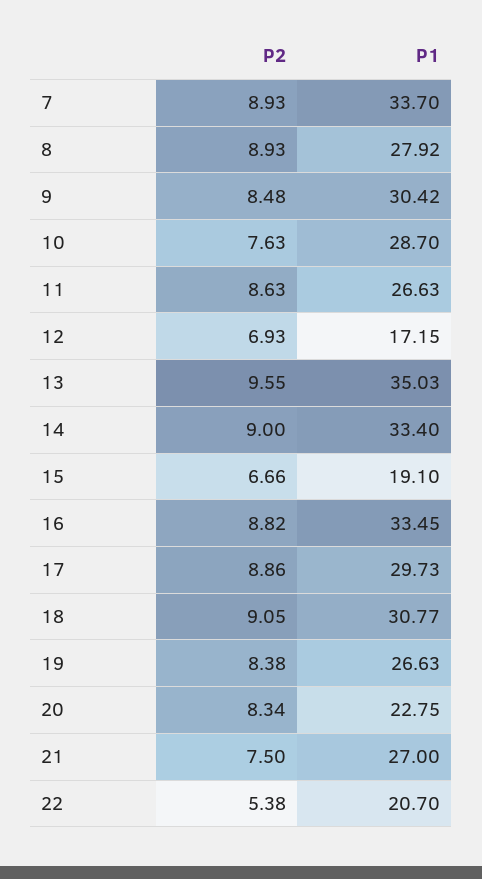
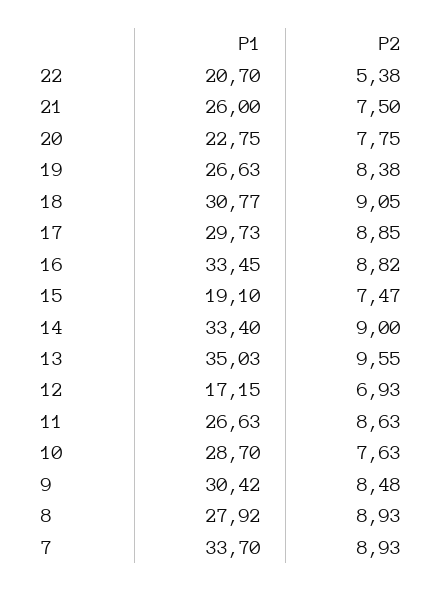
P2, 15: 6.66 -> 7.47
P2, 17: 8.86 -> 8.85
P2, 20: 8.34 -> 7.75
P1, 21: 27 -> 26

